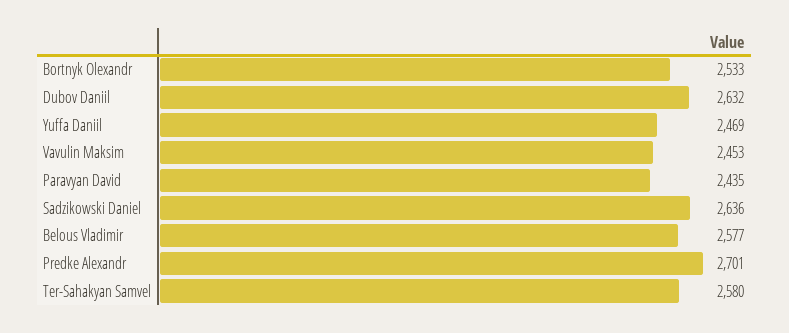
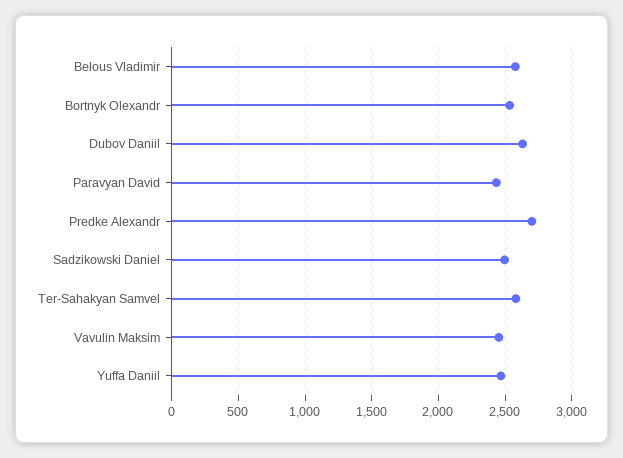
Sadzikowski Daniel: 2636 -> 2500

